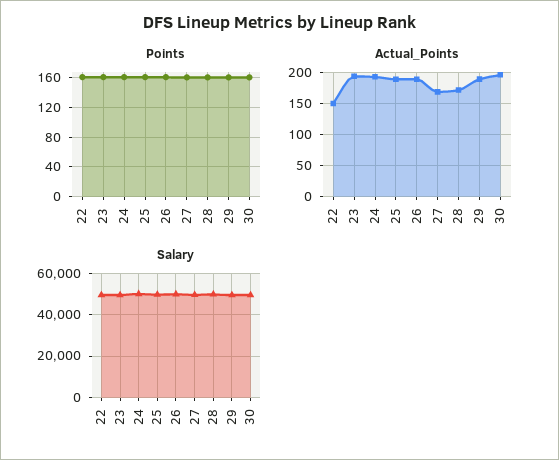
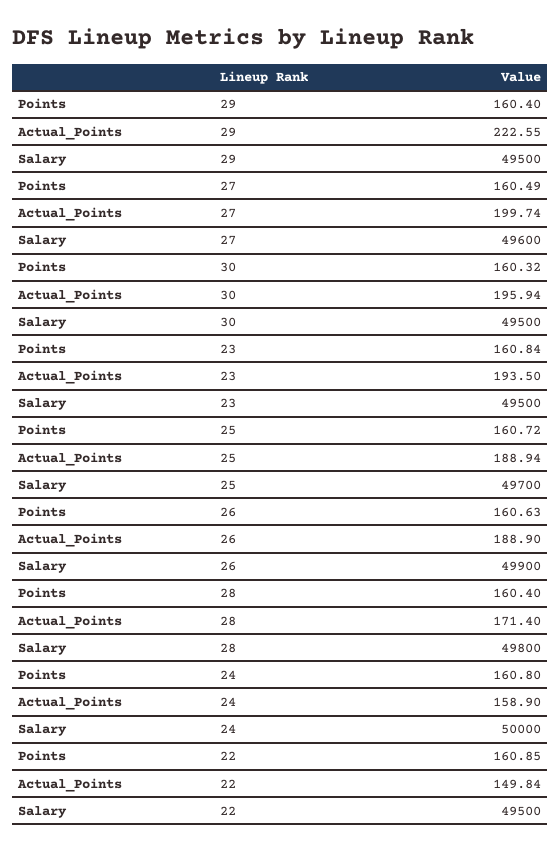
Actual_Points, 24: 190 -> 158.9
Actual_Points, 27: 170 -> 199.74
Actual_Points, 29: 190 -> 222.55

